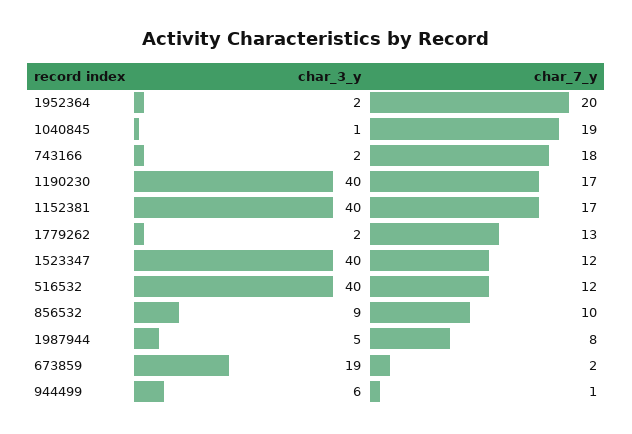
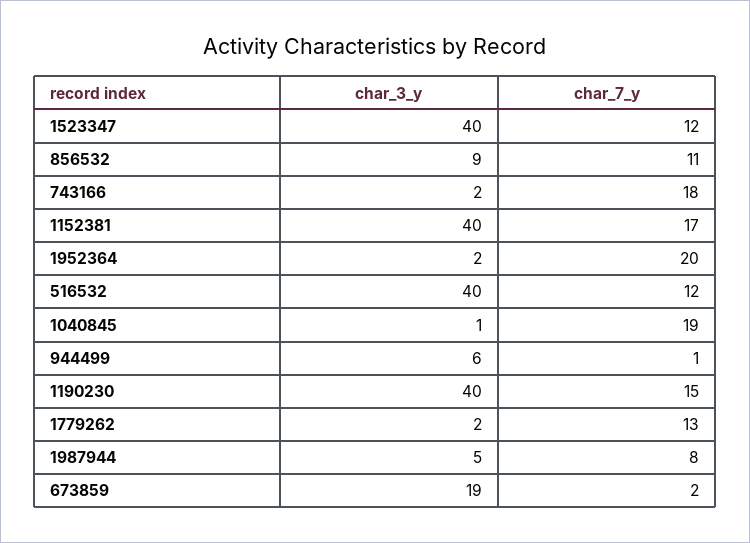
char_7_y, 1190230: 17 -> 15
char_7_y, 856532: 10 -> 11

